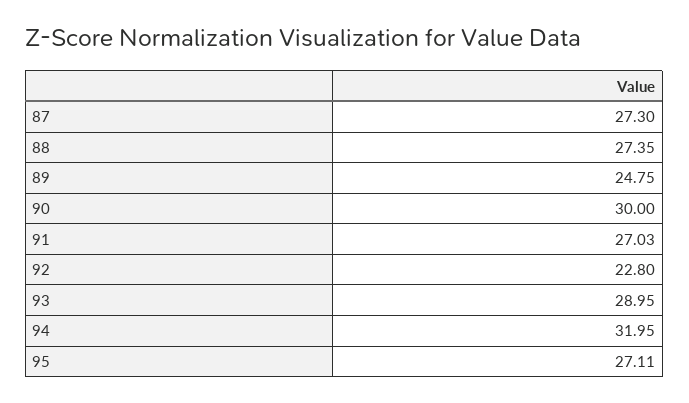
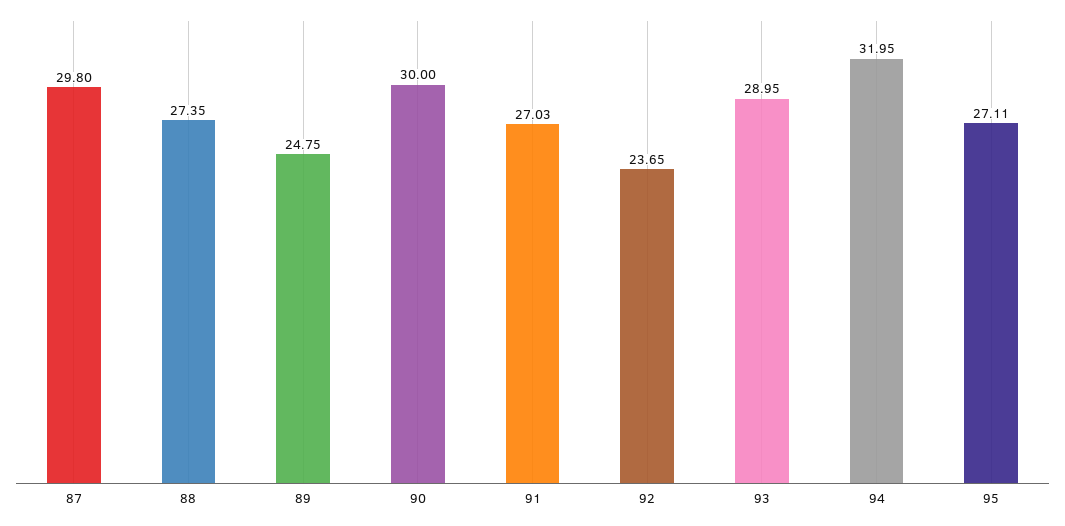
87: 27.3 -> 29.8
92: 22.8 -> 23.65

